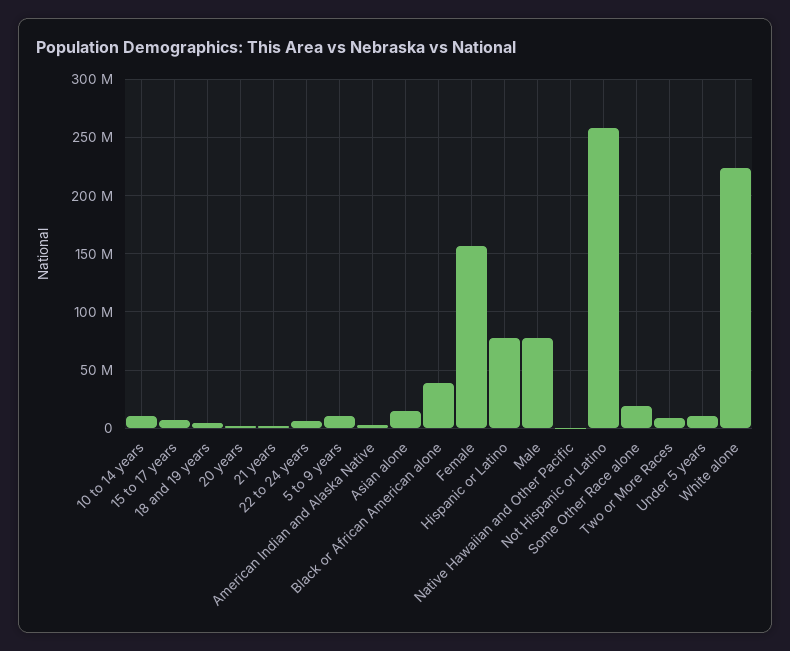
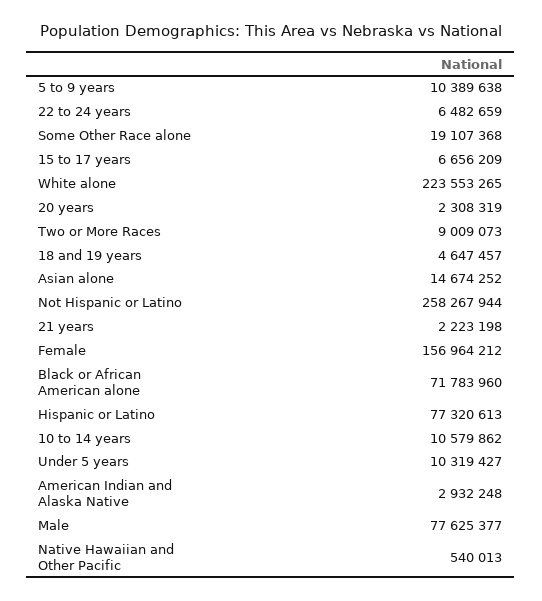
Black or African American alone: 40000000 -> 71783960

